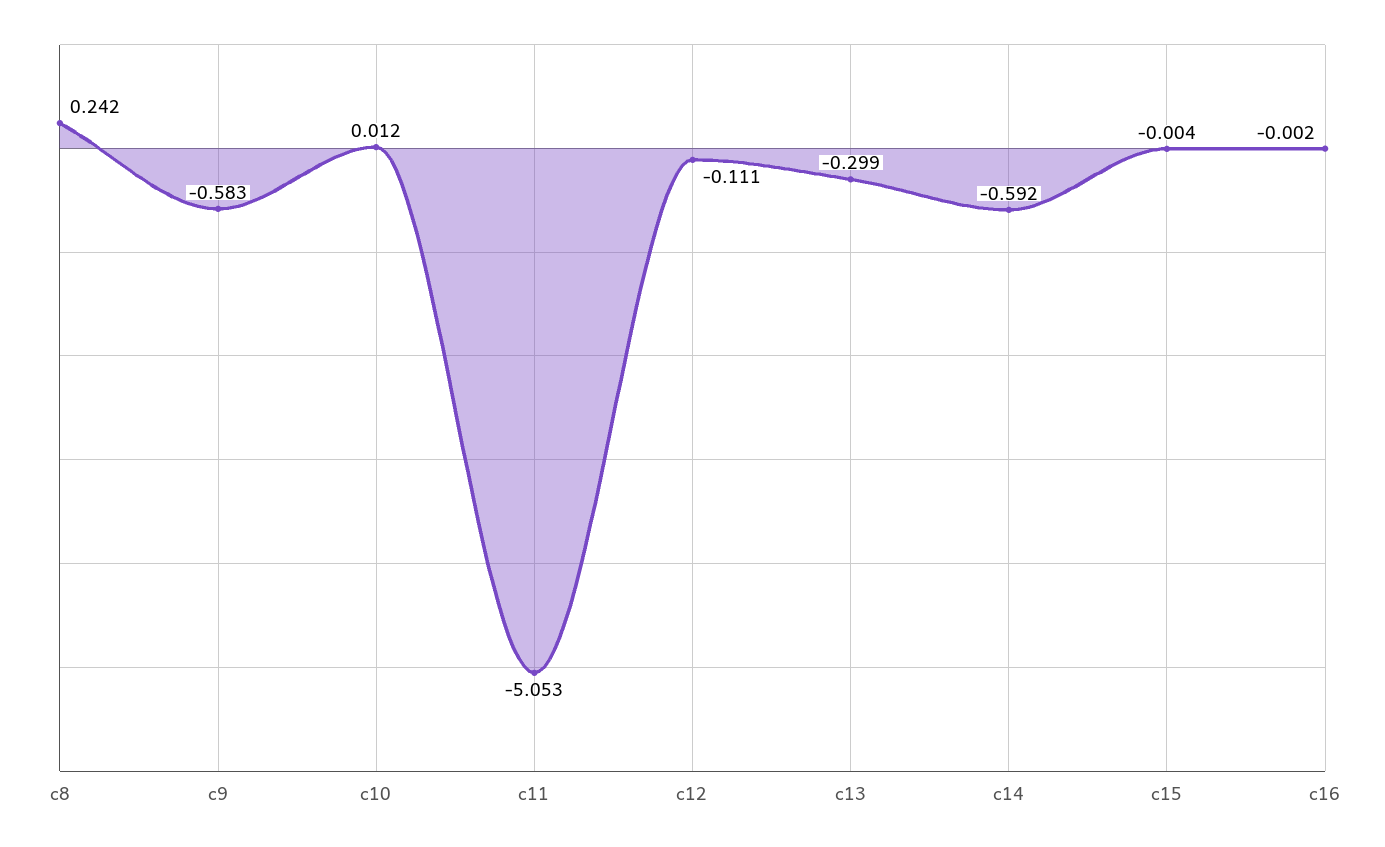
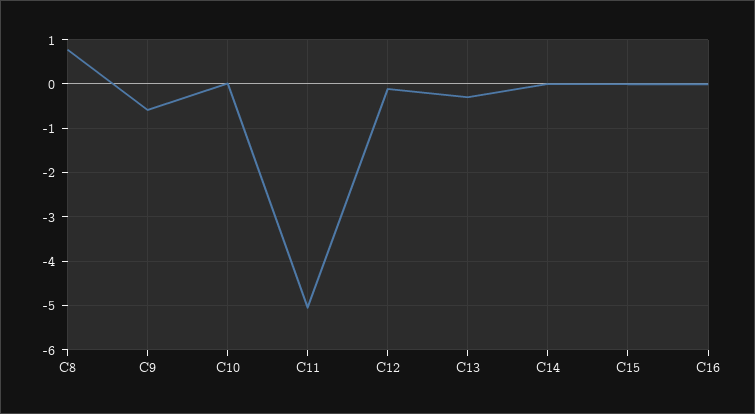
c8: 0.242 -> 0.8
c14: -0.592 -> 0

